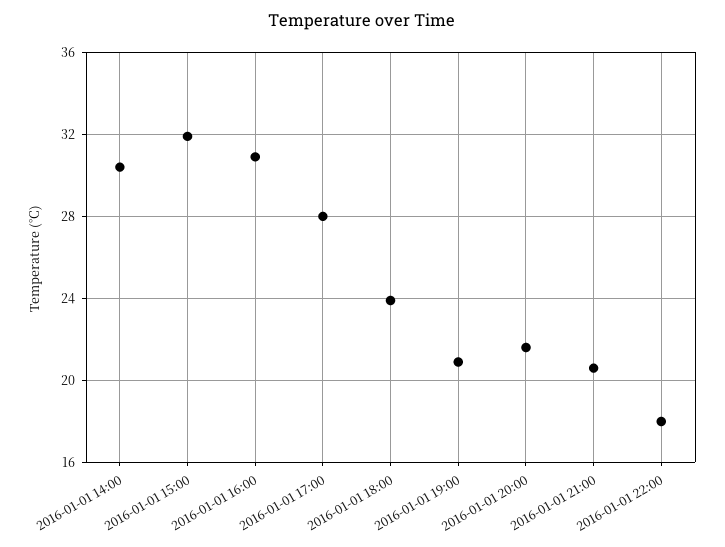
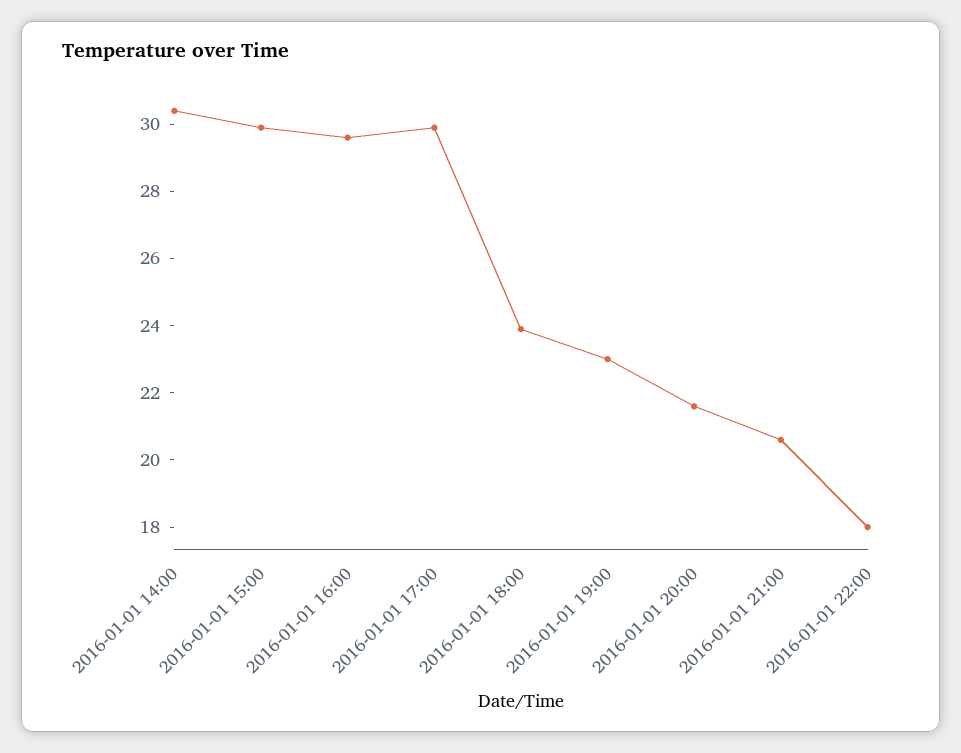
2016-01-01 15:00: 32 -> 30
2016-01-01 16:00: 31 -> 29.5
2016-01-01 17:00: 28 -> 30
2016-01-01 19:00: 21 -> 23

